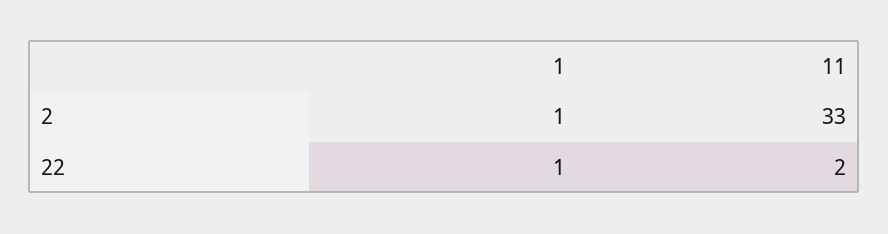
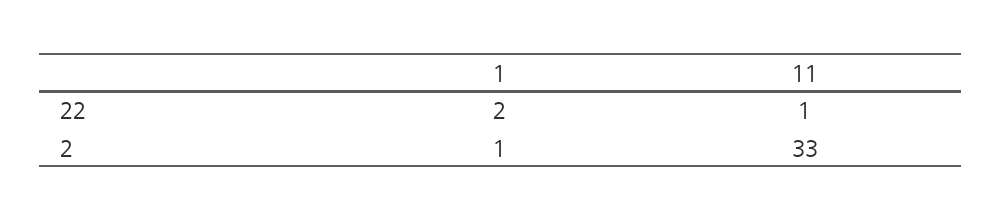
1, 22: 1 -> 2
11, 22: 2 -> 1

